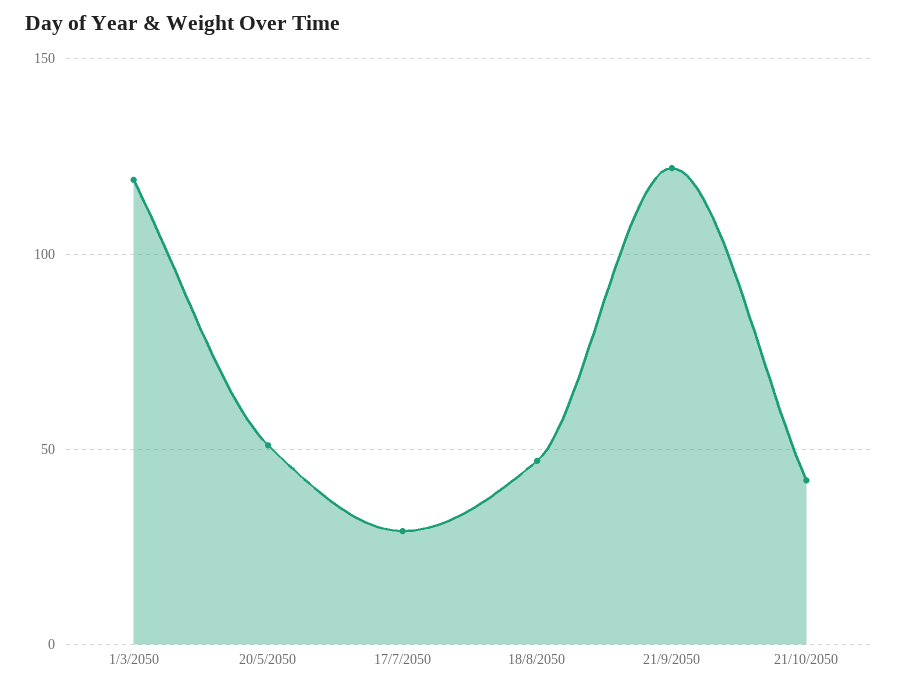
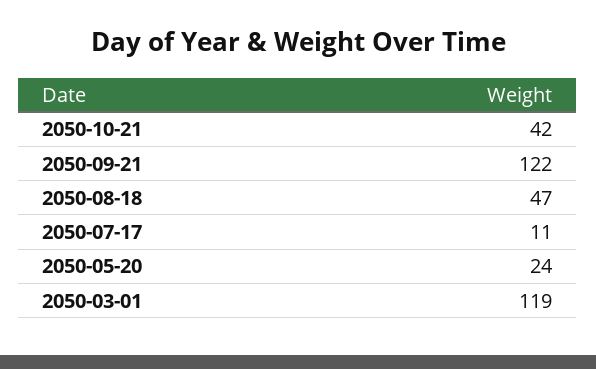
20/5/2050: 50 -> 24
17/7/2050: 30 -> 11

